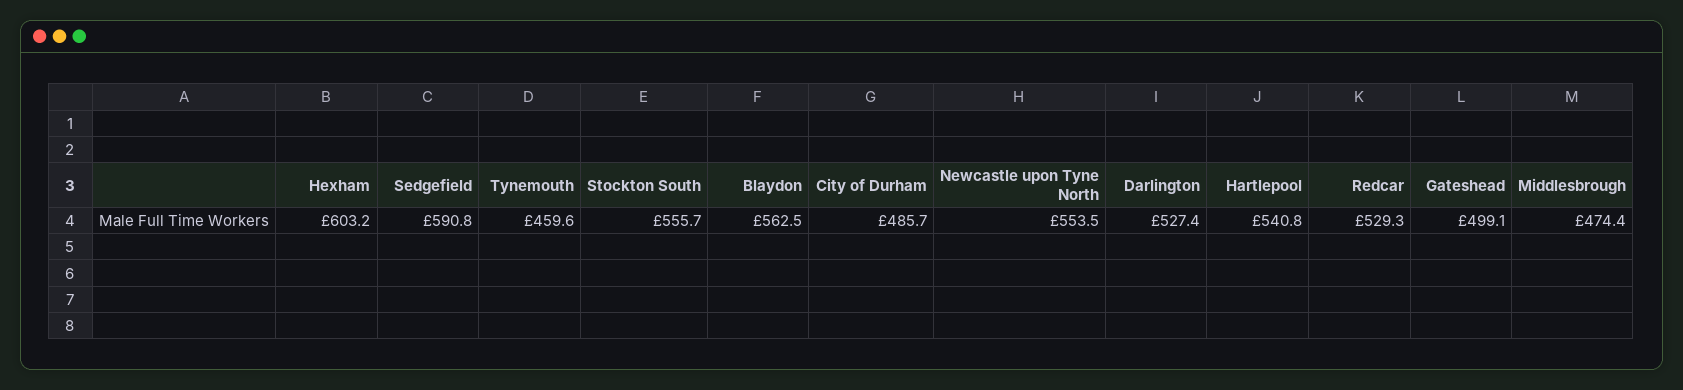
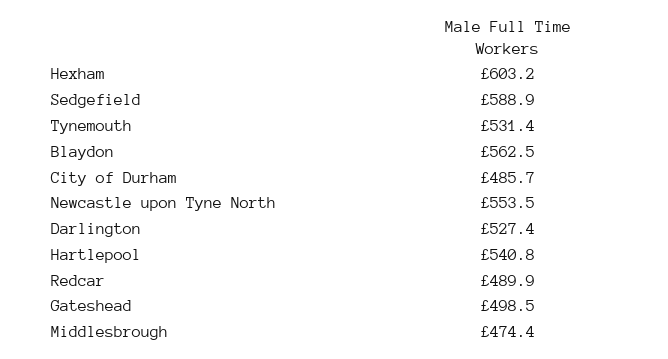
Sedgefield: 590.8 -> 588.9
Tynemouth: 459.6 -> 531.4
Stockton South: 555.7 -> none
Redcar: 529.3 -> 489.9
Gateshead: 499.1 -> 498.5

